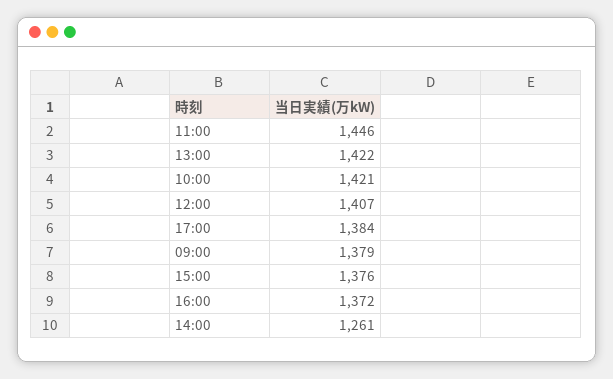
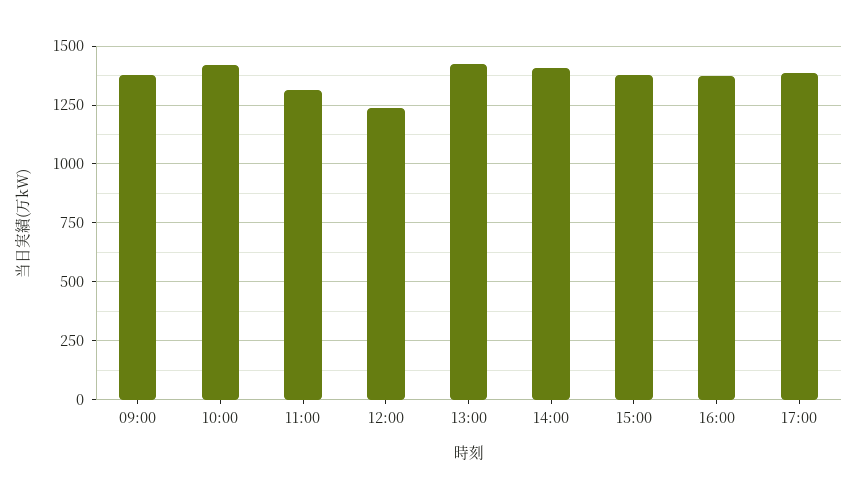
11:00: 1446 -> 1300
12:00: 1407 -> 1250
14:00: 1261 -> 1400

